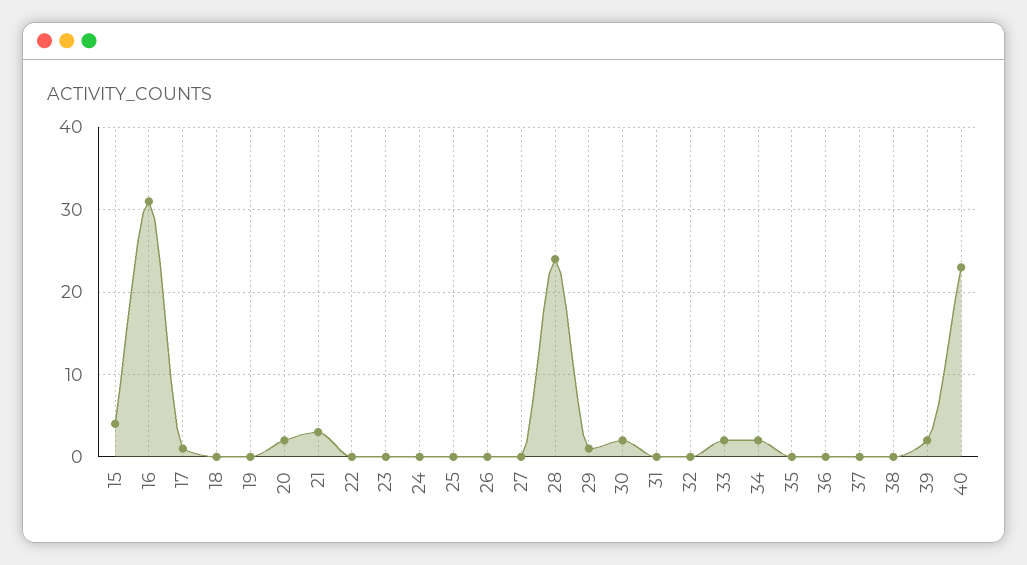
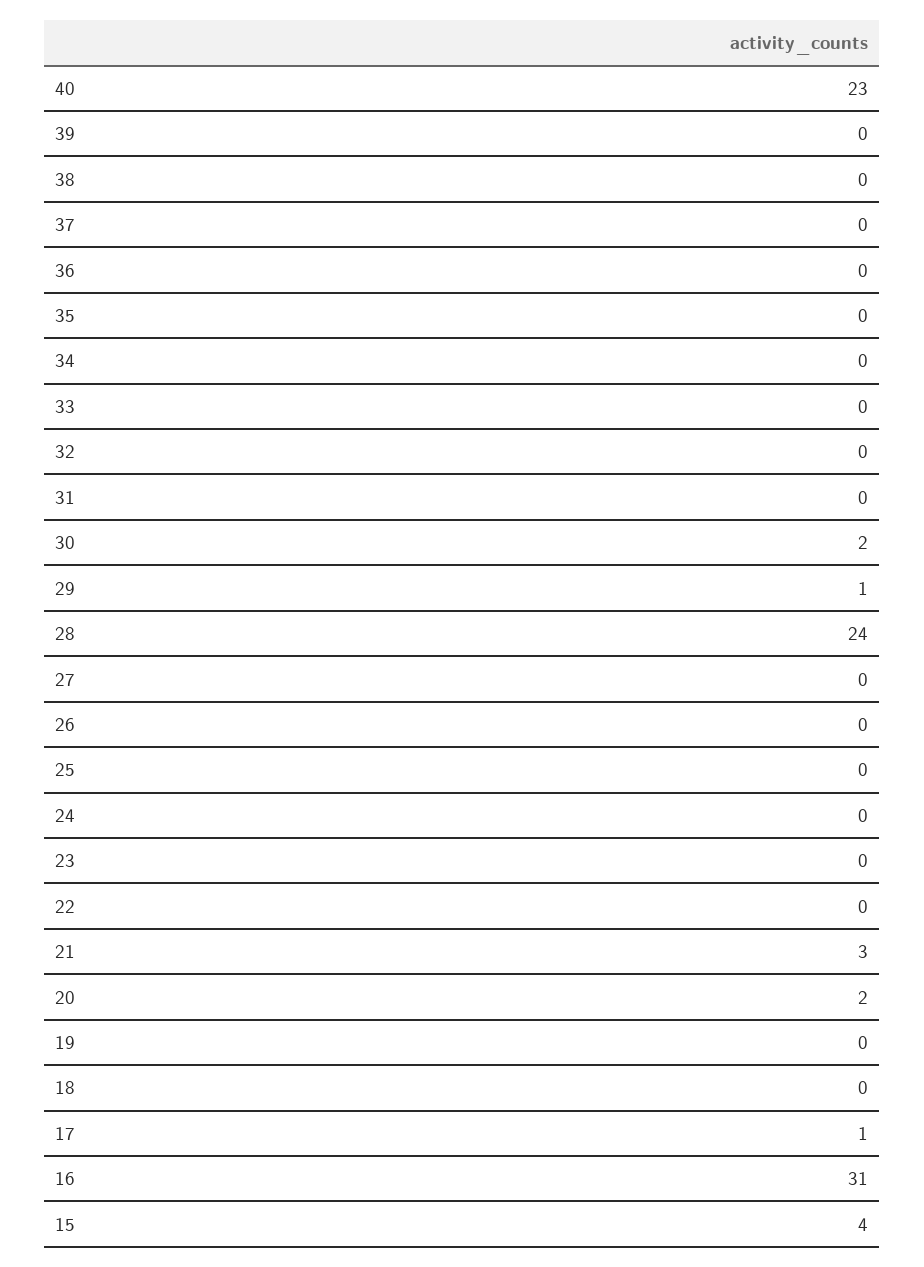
33: 2 -> 0
34: 2 -> 0
39: 2 -> 0

